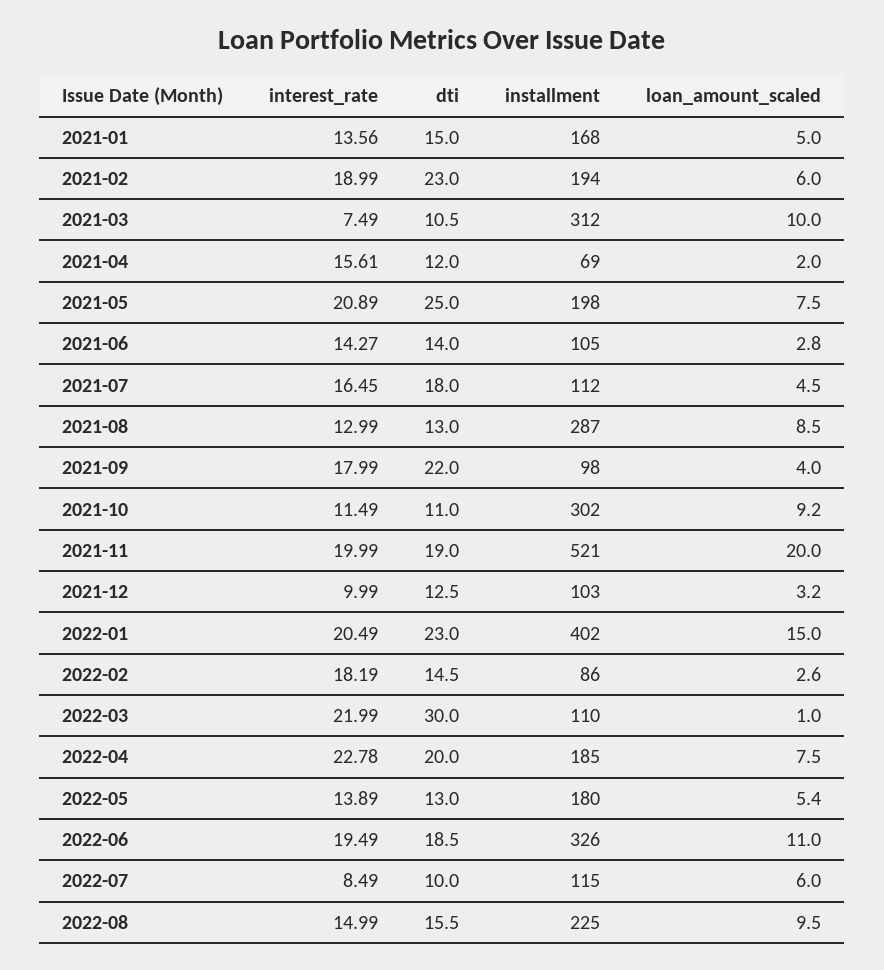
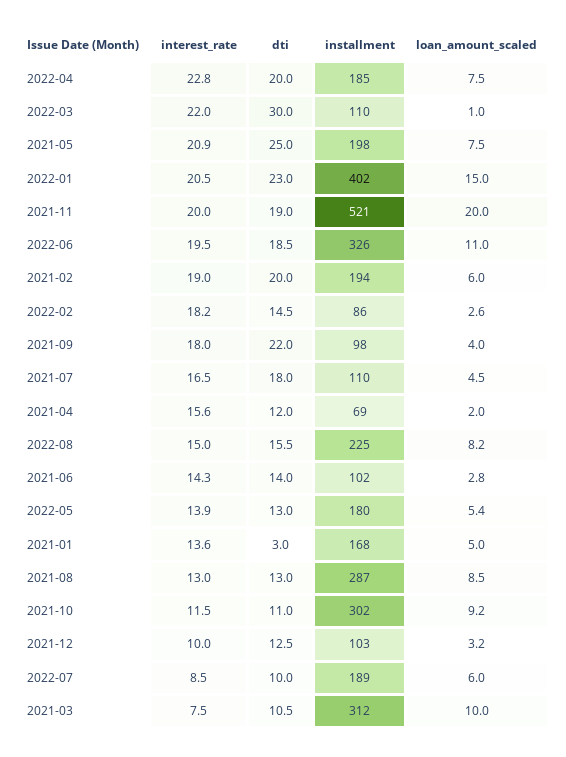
dti, 2021-01: 15 -> 3
dti, 2021-02: 23 -> 20
installment, 2021-06: 105 -> 102
installment, 2021-07: 112 -> 110
installment, 2022-07: 115 -> 189
loan_amount_scaled, 2022-08: 9.5 -> 8.2

